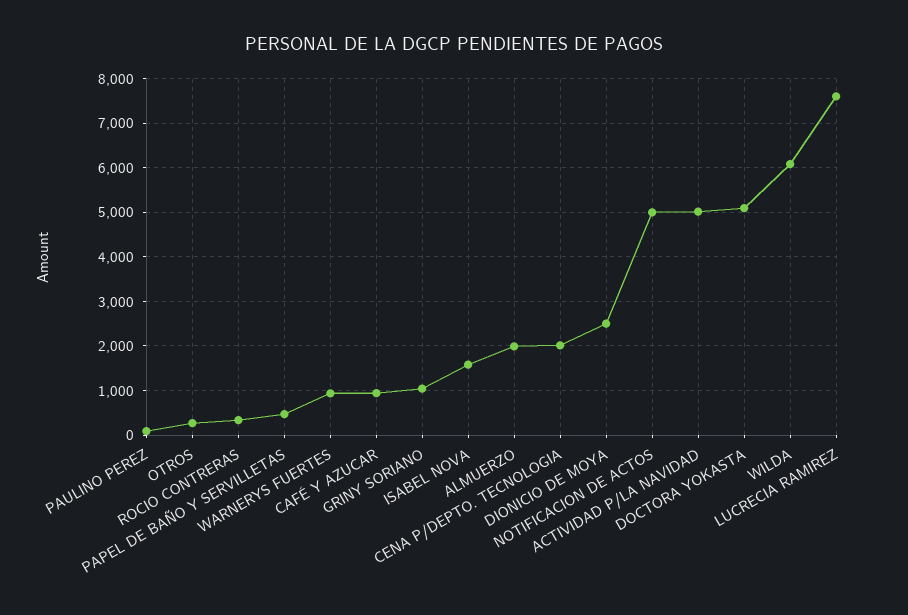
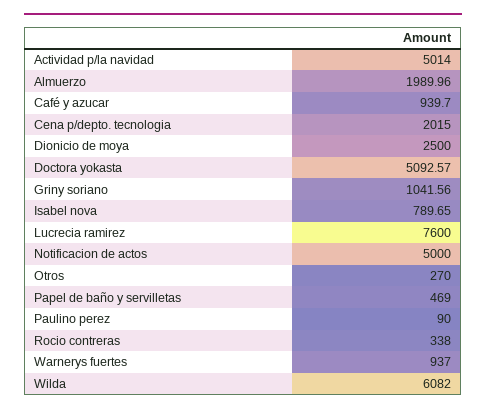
ISABEL NOVA: 1600 -> 789.65

